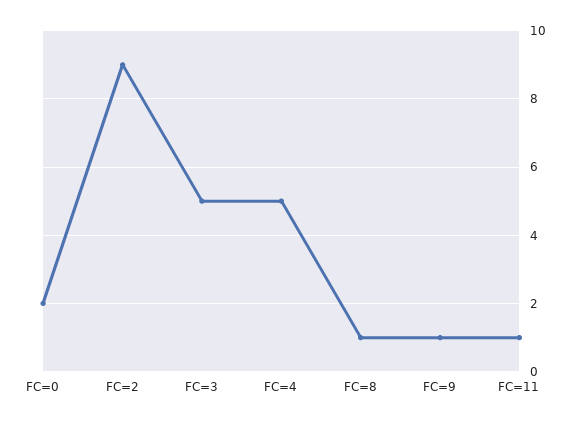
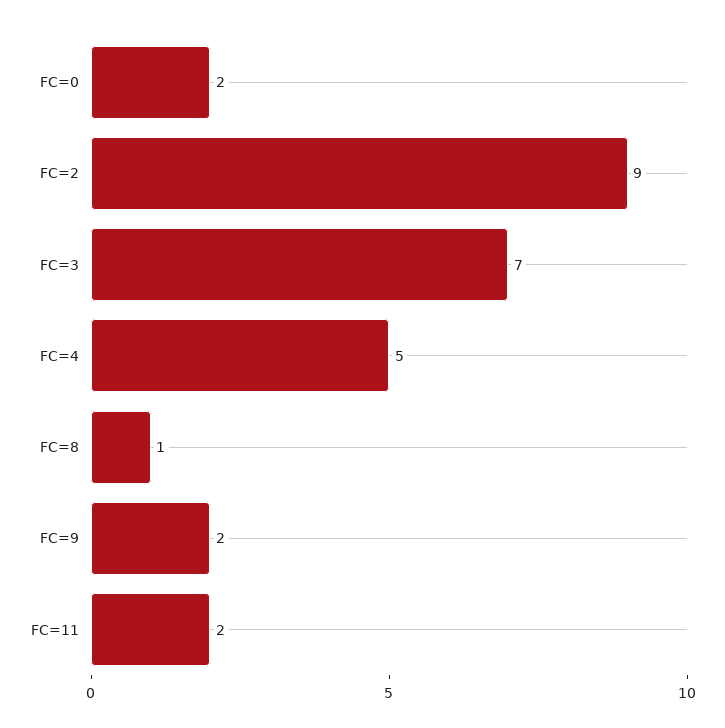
FC=3: 5 -> 7
FC=9: 1 -> 2
FC=11: 1 -> 2

